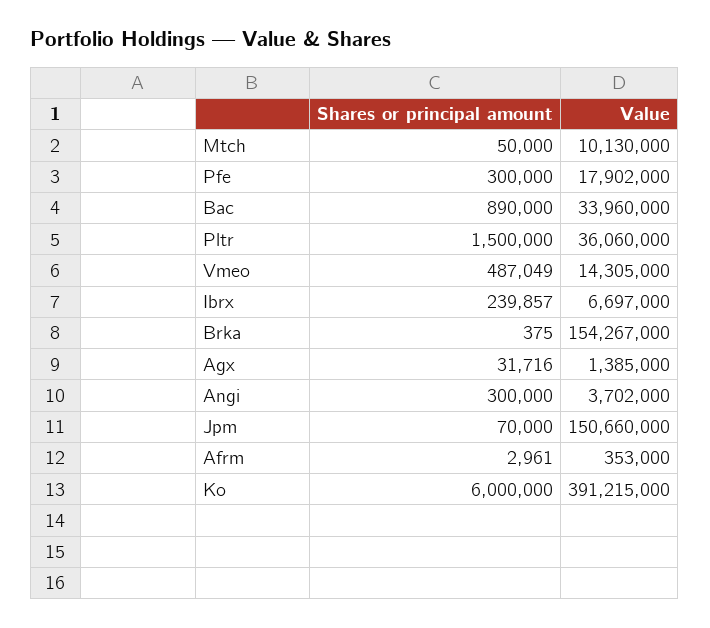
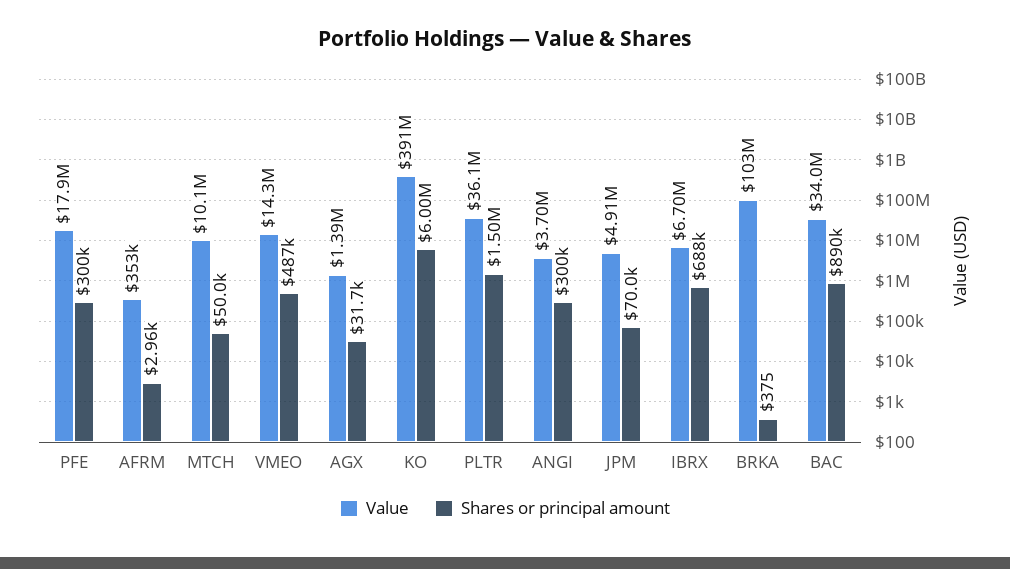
Shares or principal amount, Ibrx: 239857 -> 688000
Value, Brka: 154267000 -> 103000000
Value, Jpm: 150660000 -> 4910000

